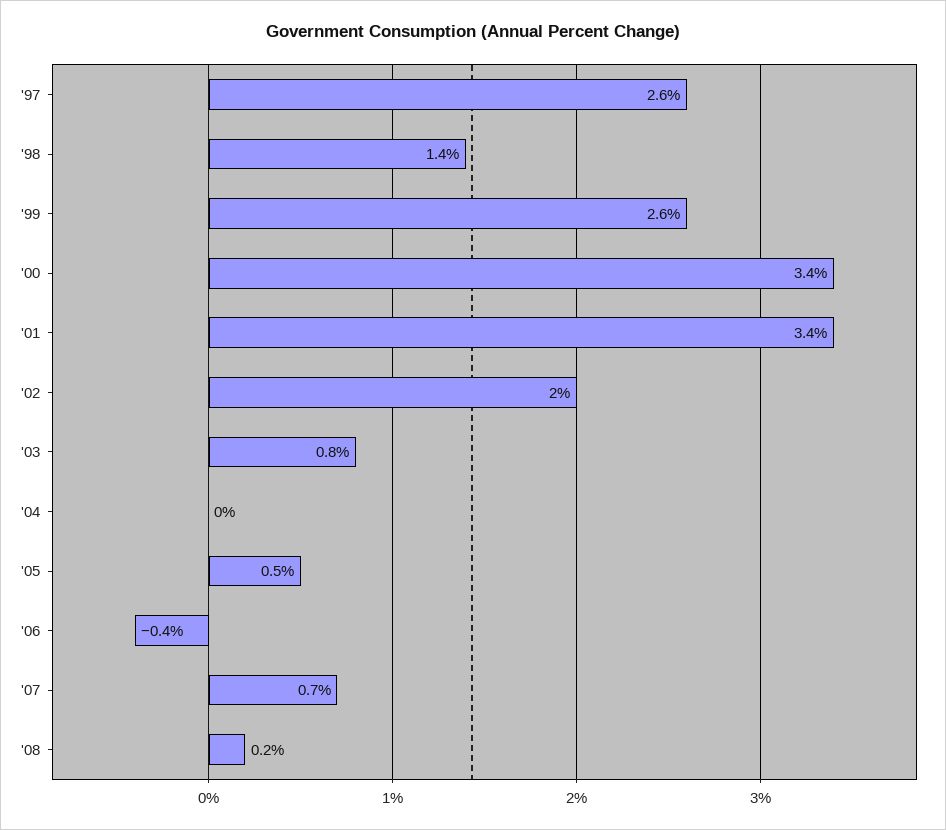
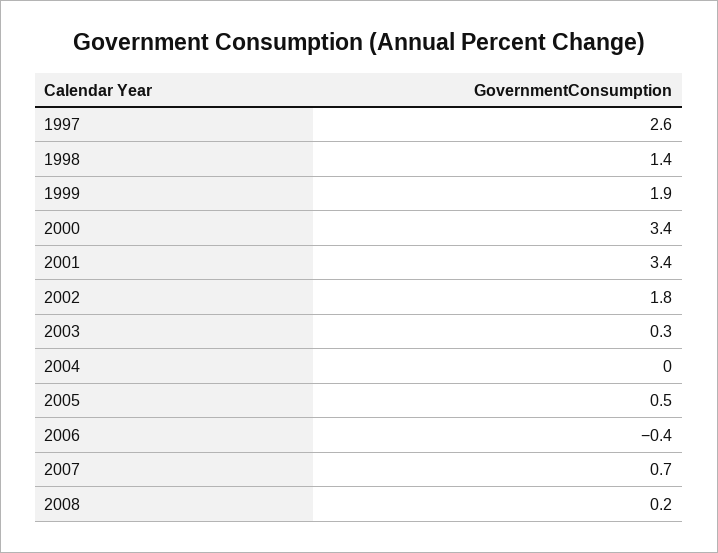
'99: 2.6 -> 1.9
'02: 2 -> 1.8
'03: 0.8 -> 0.3

